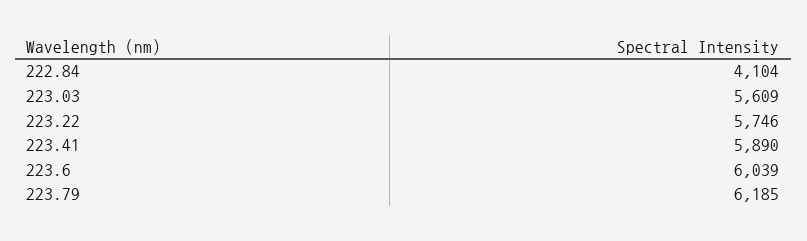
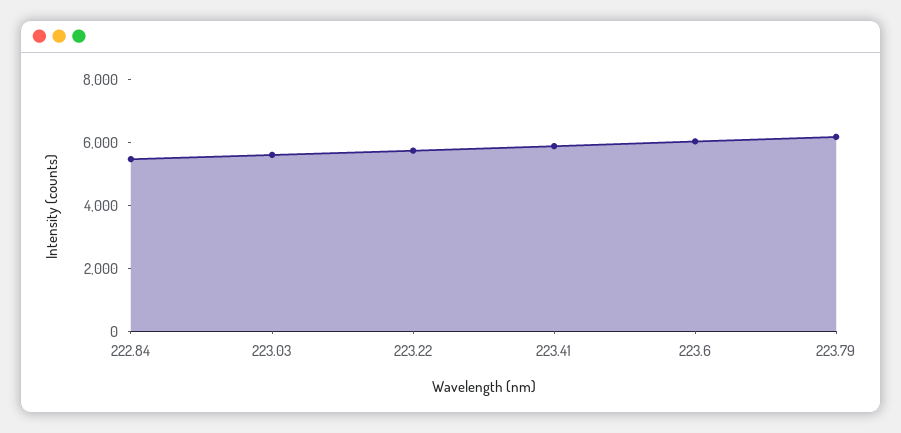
222.84: 4104 -> 5500

